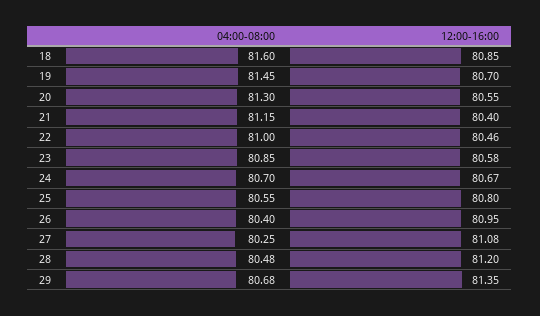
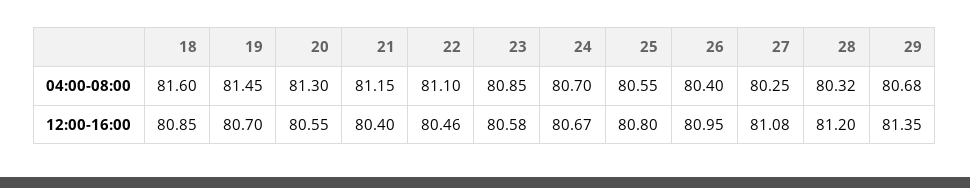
04:00-08:00, 22: 81 -> 81.1
04:00-08:00, 28: 80.48 -> 80.32

